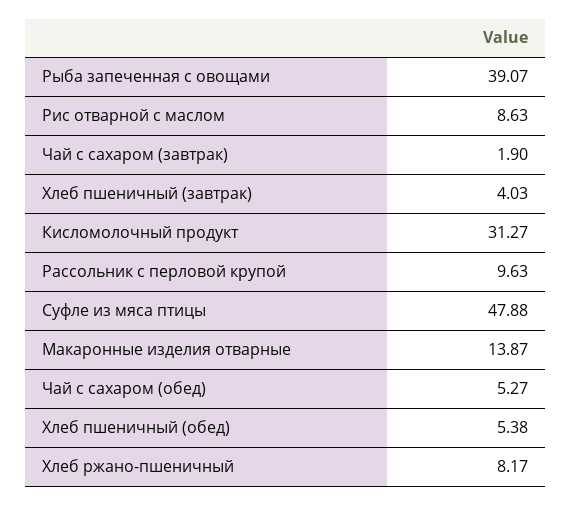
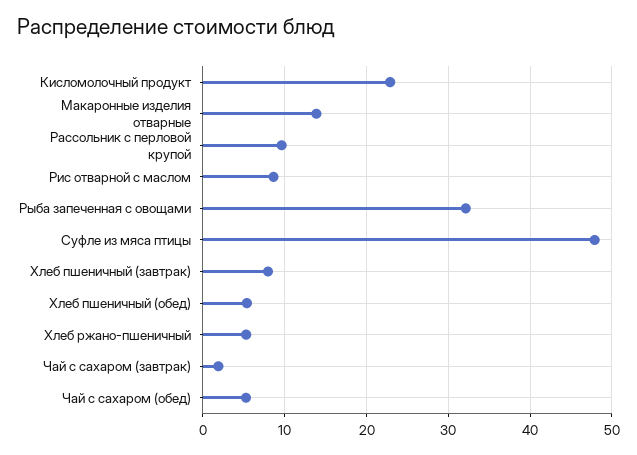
Рыба запеченная с овощами: 39.07 -> 32
Хлеб пшеничный (завтрак): 4.03 -> 8
Кисломолочный продукт: 31.27 -> 23
Хлеб ржано-пшеничный: 8.17 -> 5

